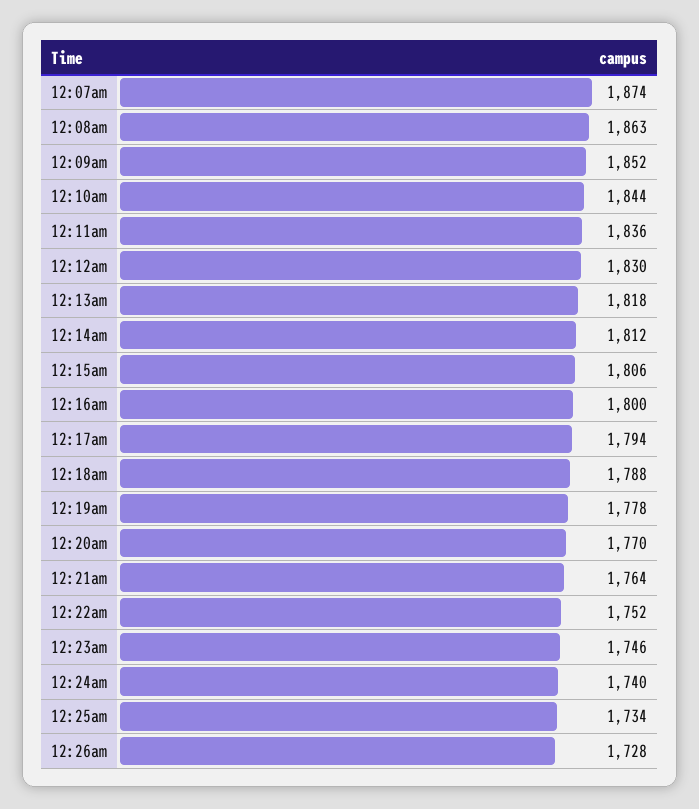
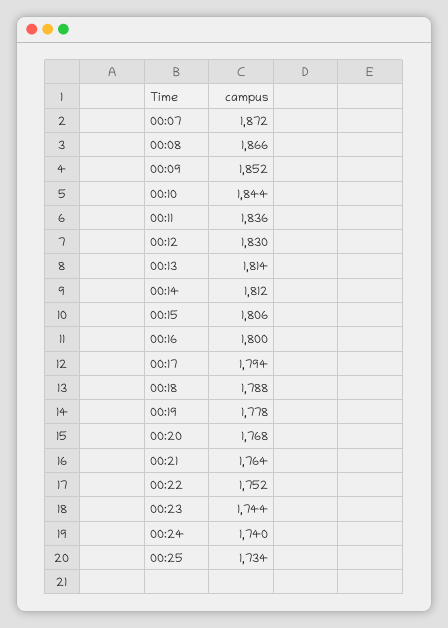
12:07am: 1874 -> 1872
12:08am: 1863 -> 1866
12:13am: 1818 -> 1814
12:20am: 1770 -> 1768
12:23am: 1746 -> 1744
12:26am: 1728 -> none

